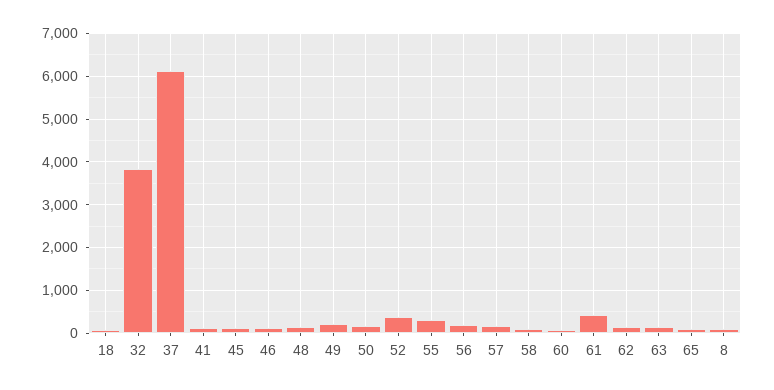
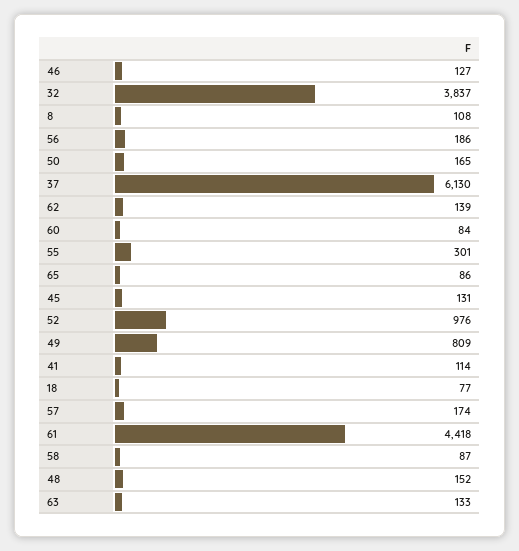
49: 200 -> 809
52: 400 -> 976
61: 400 -> 4418

